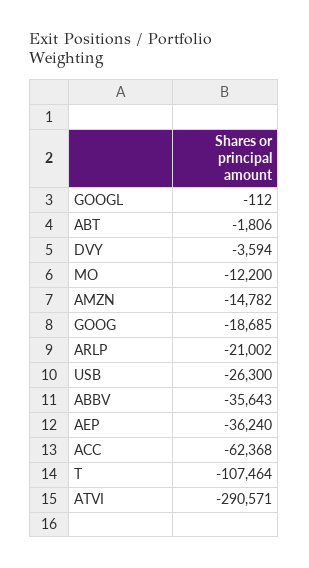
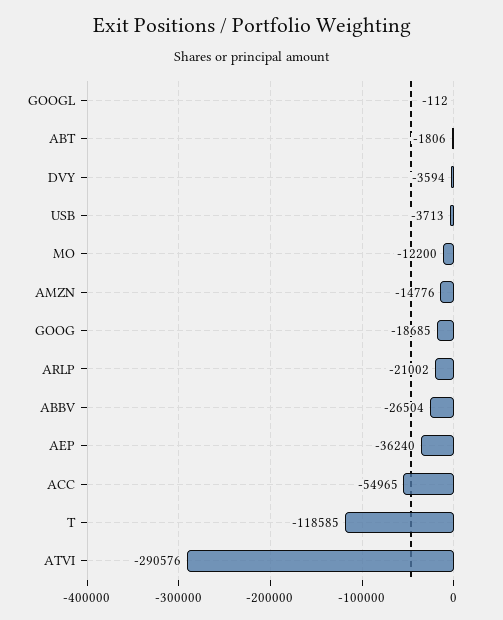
AMZN: -14782 -> -14776
USB: -26300 -> -3713
ABBV: -35643 -> -26504
ACC: -62368 -> -54965
T: -107464 -> -118585
ATVI: -290571 -> -290576

